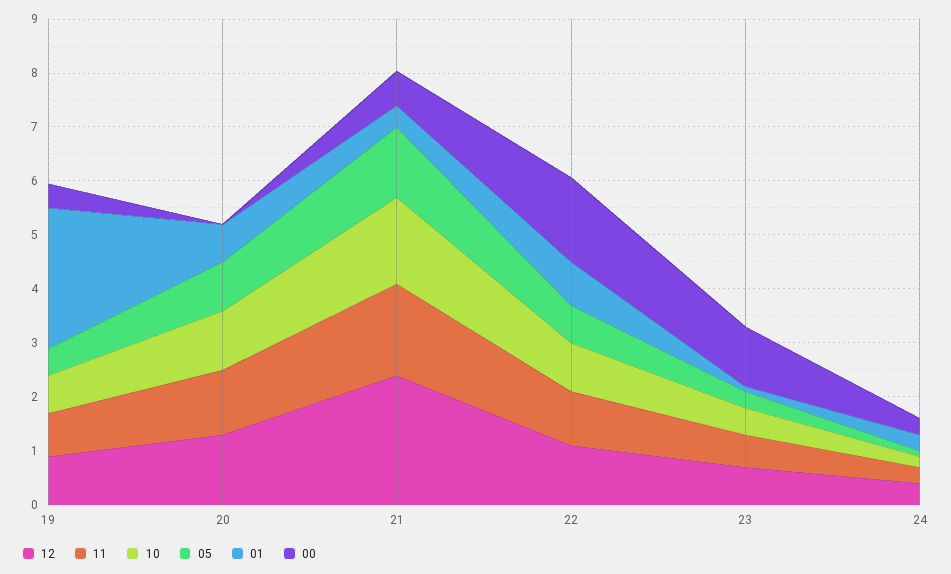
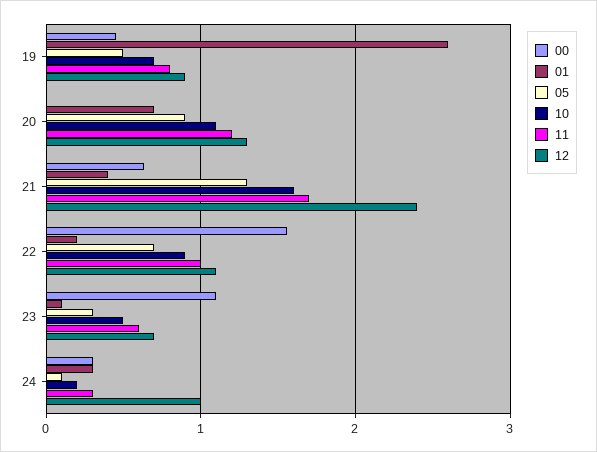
01, 22: 0.8 -> 0.2
12, 24: 0.4 -> 1

